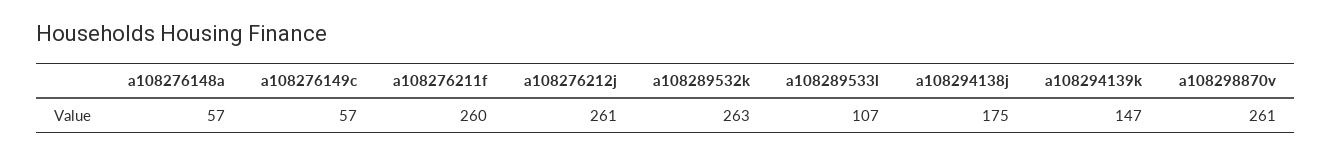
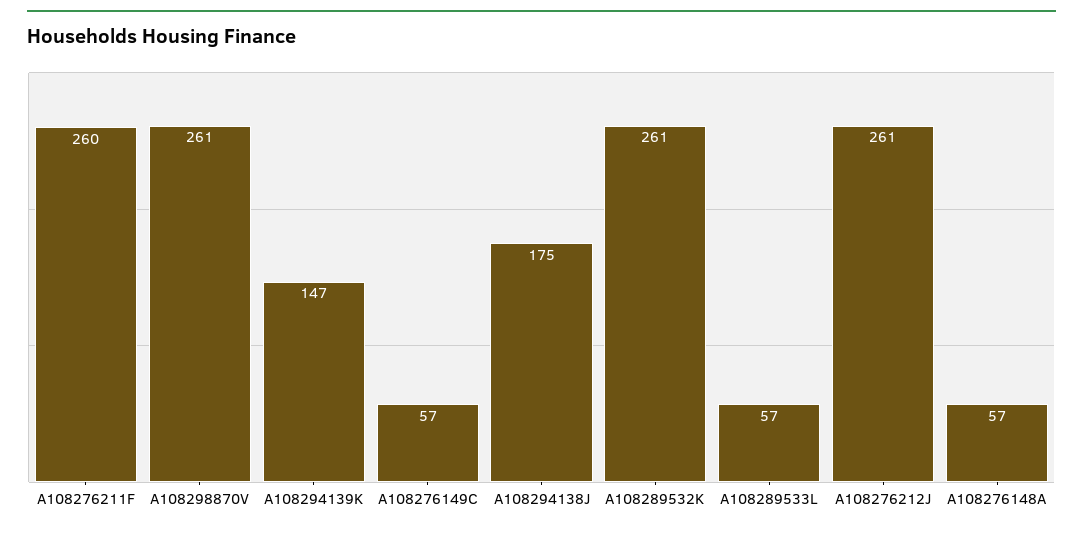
a108289532k: 263 -> 261
a108289533l: 107 -> 57

